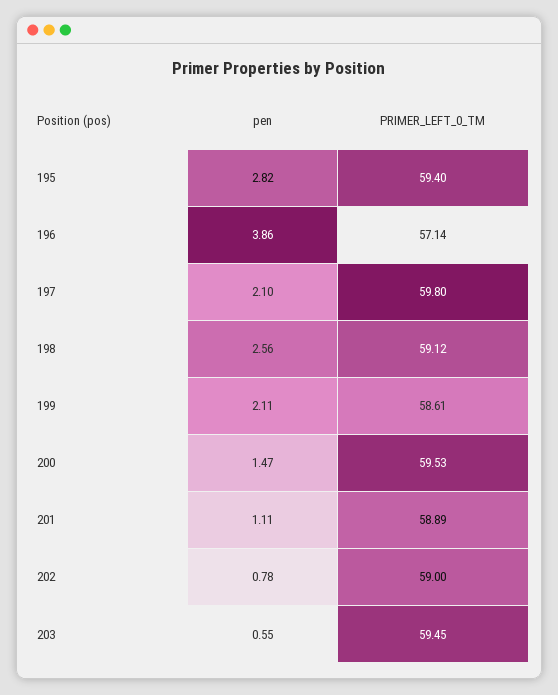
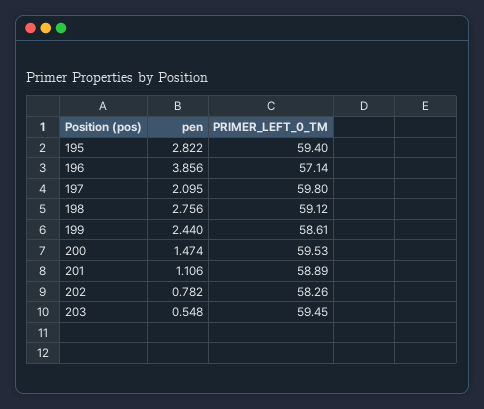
pen, 198: 2.56 -> 2.756
pen, 199: 2.11 -> 2.44
PRIMER_LEFT_0_TM, 202: 59 -> 58.26

